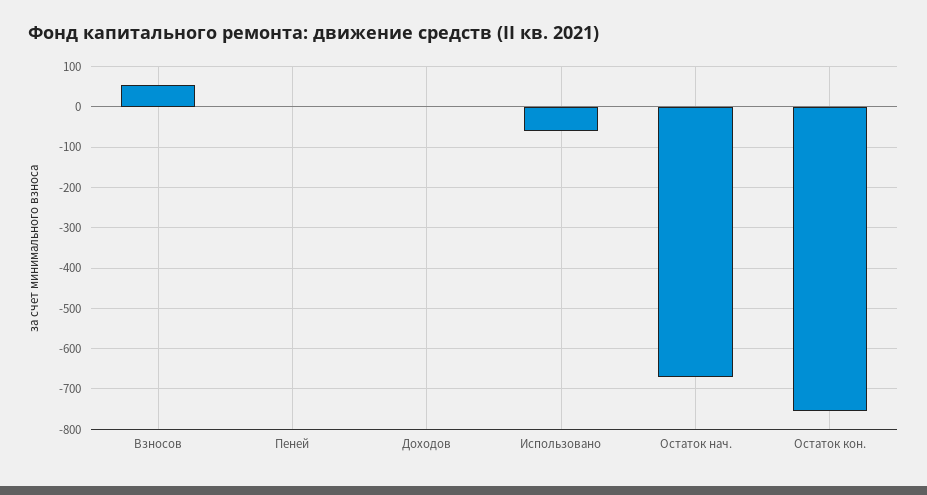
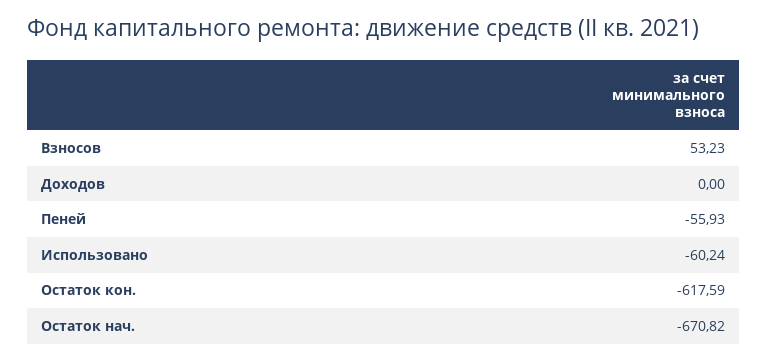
Пеней: 0 -> -55.93
Остаток кон.: -760 -> -617.59

